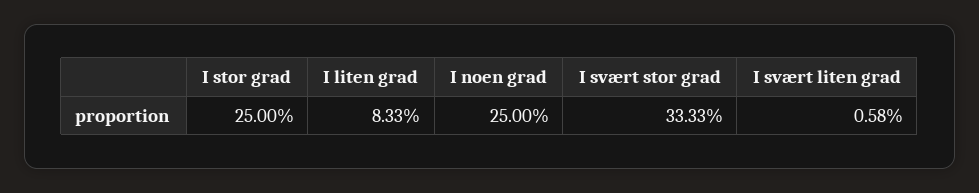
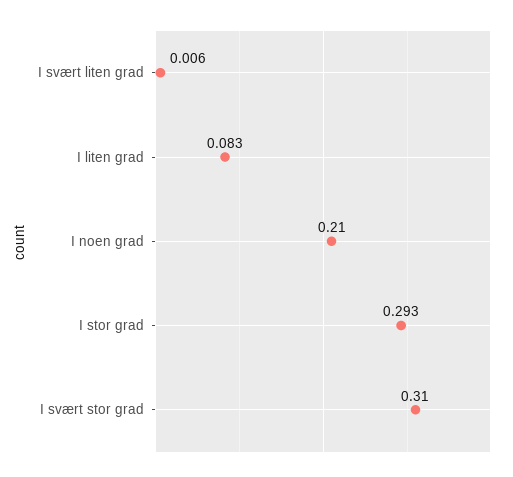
I stor grad: 0.25 -> 0.293
I noen grad: 0.25 -> 0.21
I svært stor grad: 0.3333 -> 0.31

